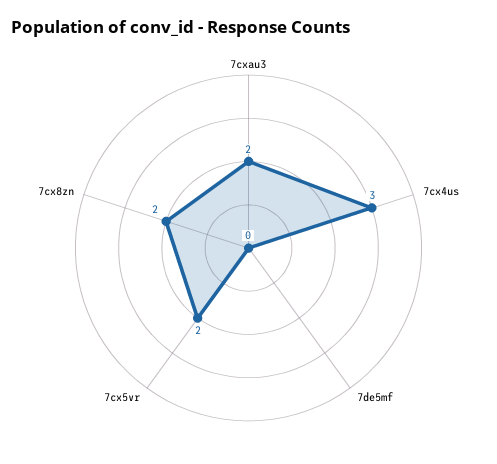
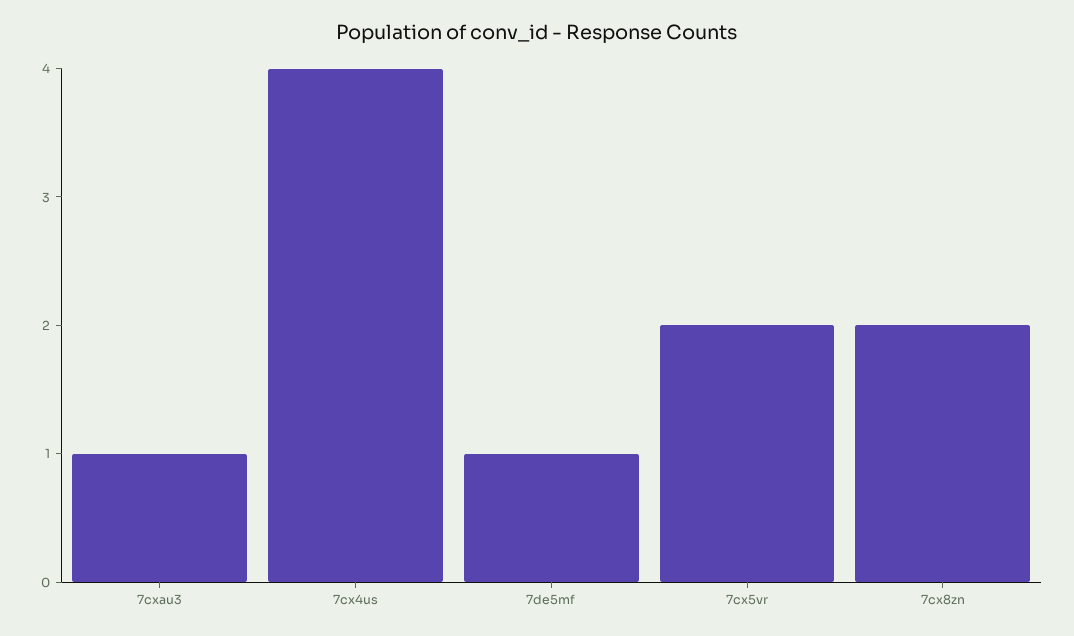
7cxau3: 2 -> 1
7cx4us: 3 -> 4
7de5mf: 0 -> 1

